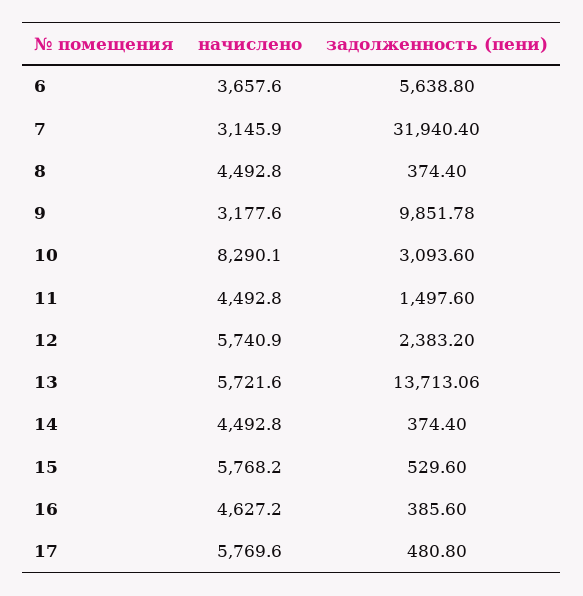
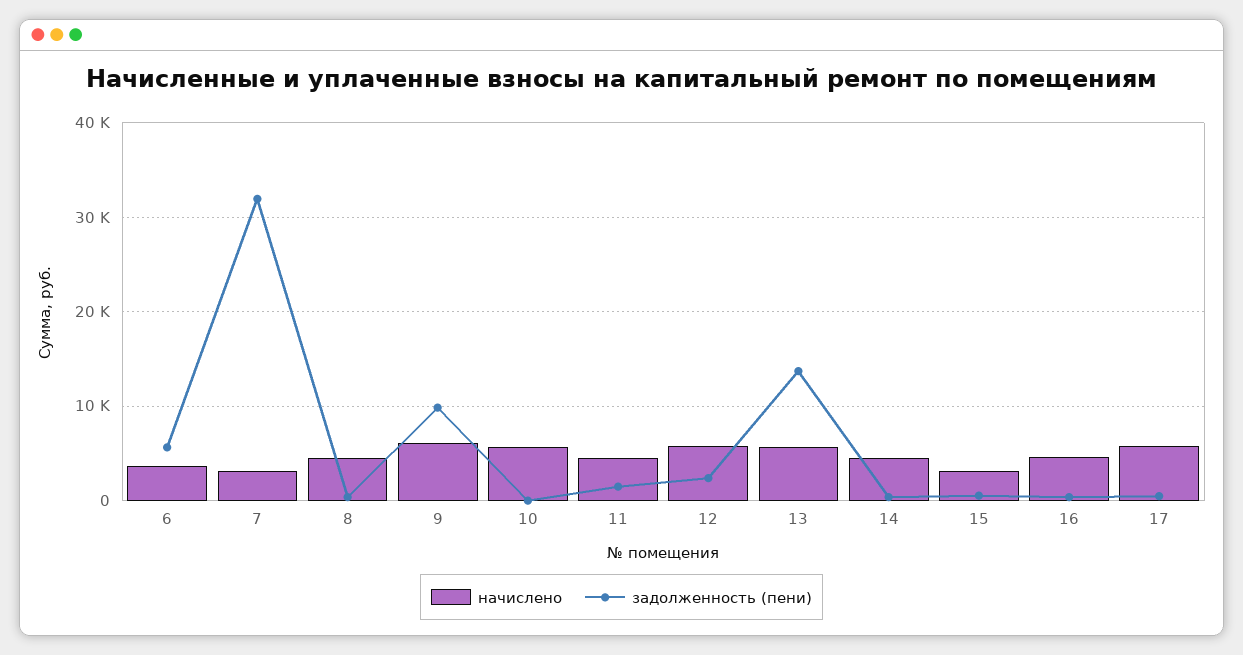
начислено, 9: 3177.6 -> 6000
начислено, 10: 8290.1 -> 6000
задолженность (пени), 10: 3093.6 -> 0
начислено, 15: 5768.2 -> 3000

